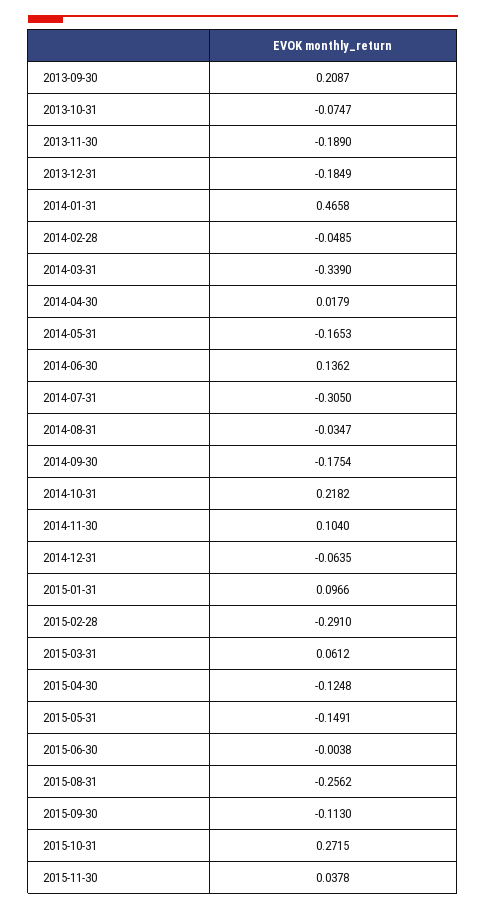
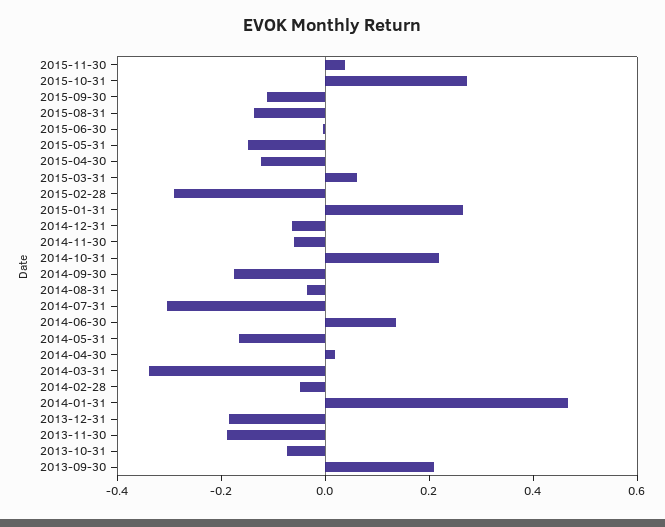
2014-11-30: 0.104 -> -0.05
2015-01-31: 0.0966 -> 0.25
2015-08-31: -0.2562 -> -0.15

